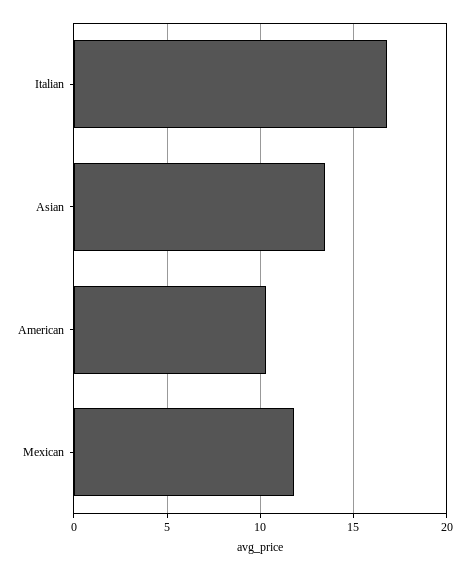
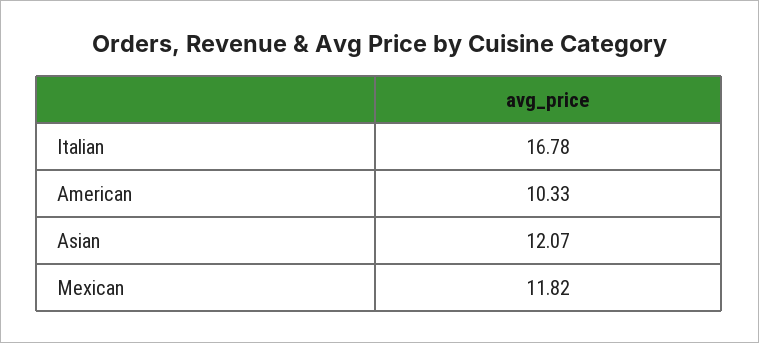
Asian: 13.5 -> 12.07

